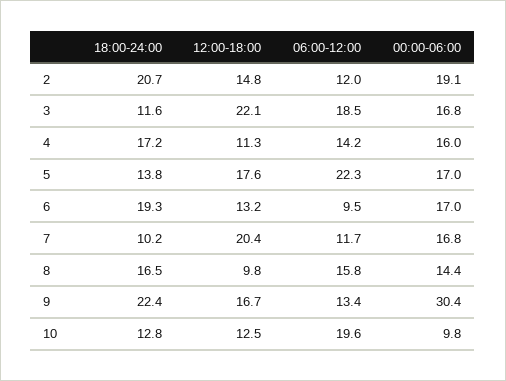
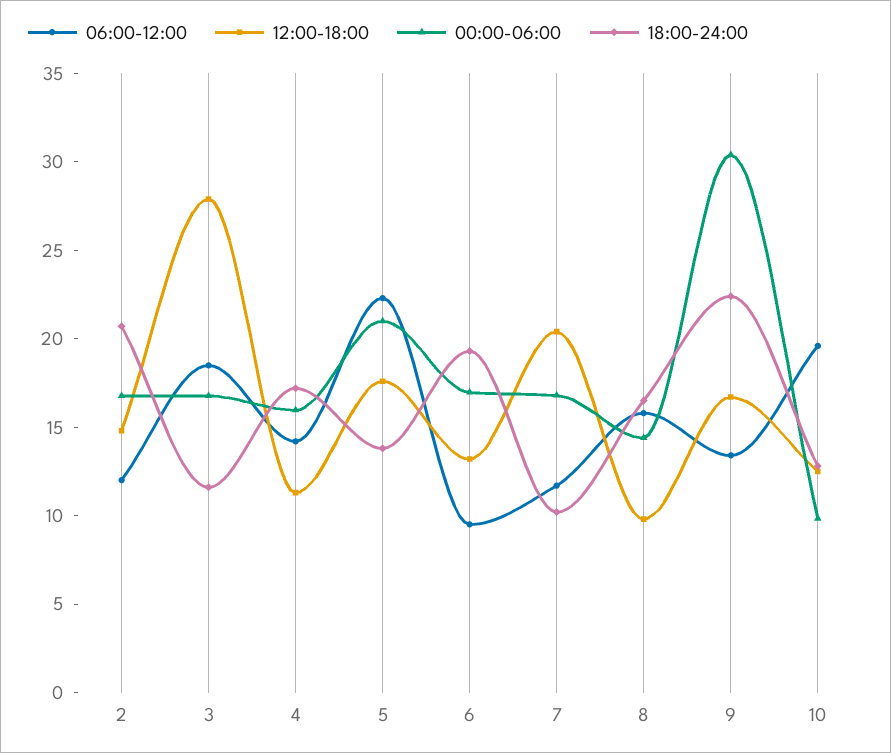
00:00-06:00, 2: 19.1 -> 17
12:00-18:00, 3: 22.1 -> 28
00:00-06:00, 5: 17 -> 21

